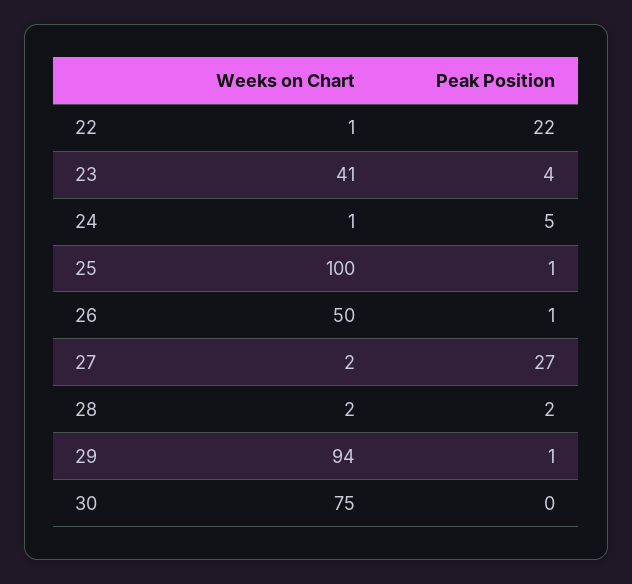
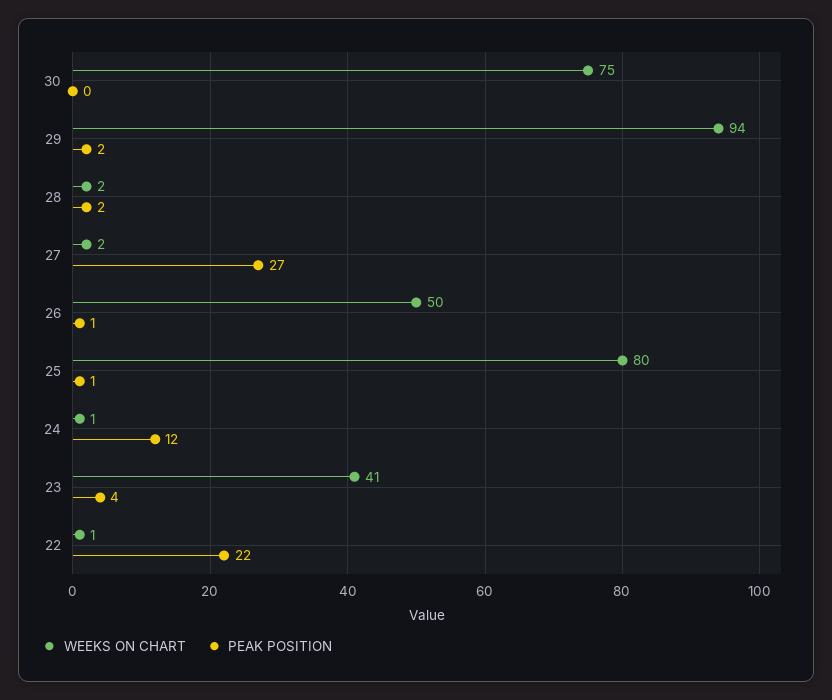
Peak Position, 24: 5 -> 12
Weeks on Chart, 25: 100 -> 80
Peak Position, 29: 1 -> 2

